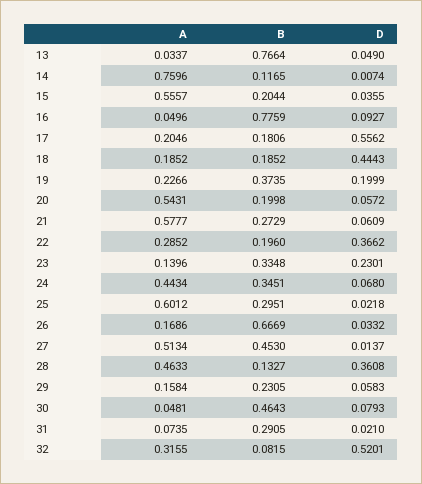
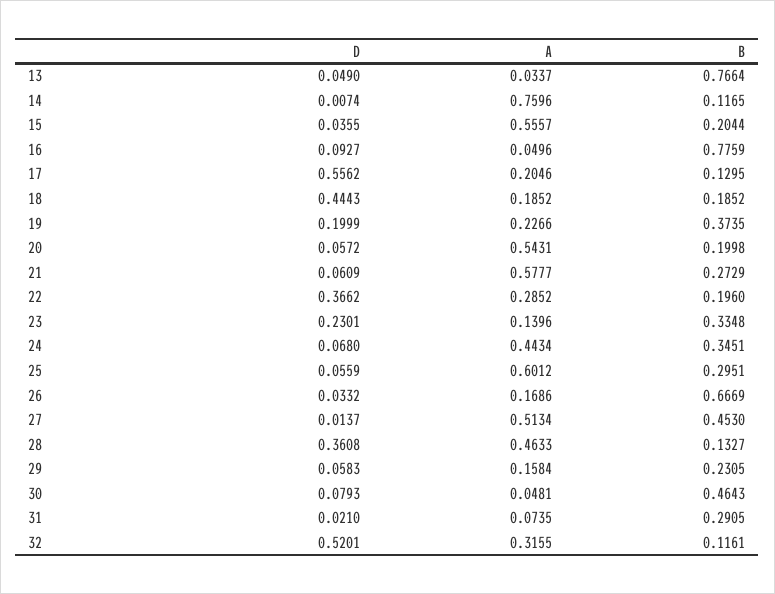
B, 17: 0.1806 -> 0.1295
D, 25: 0.0218 -> 0.0559
B, 32: 0.0815 -> 0.1161

